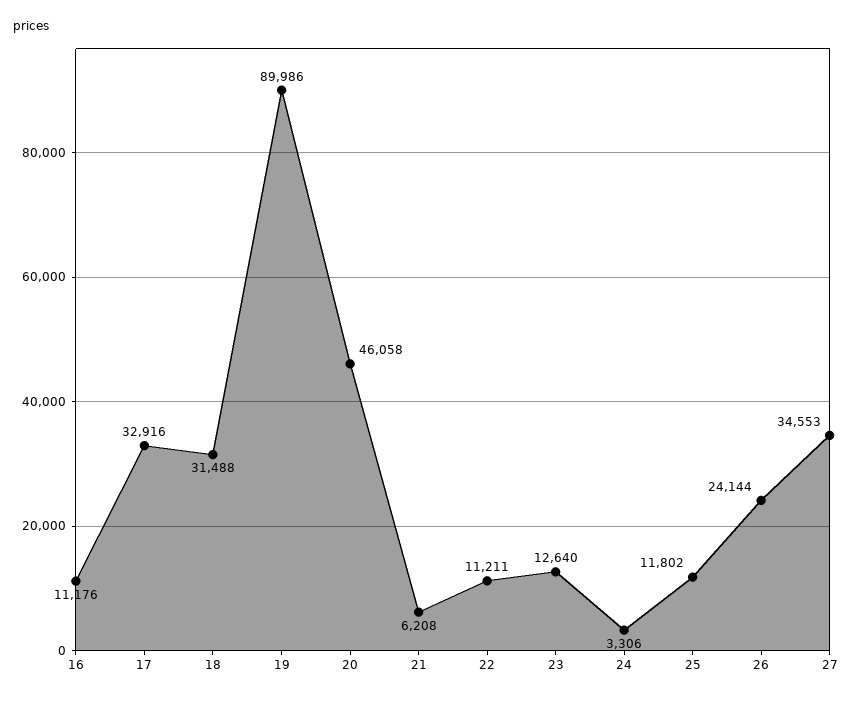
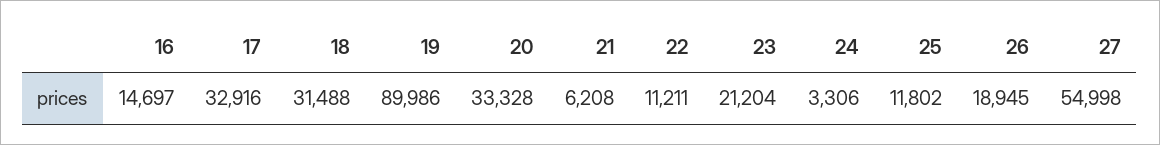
16: 11176 -> 14697
20: 46058 -> 33328
23: 12640 -> 21204
26: 24144 -> 18945
27: 34553 -> 54998

